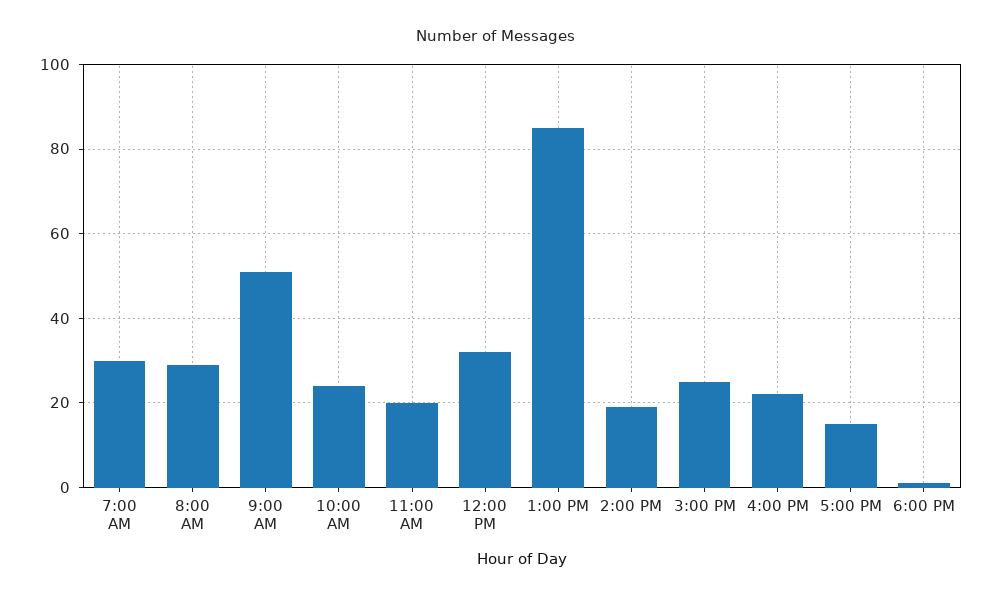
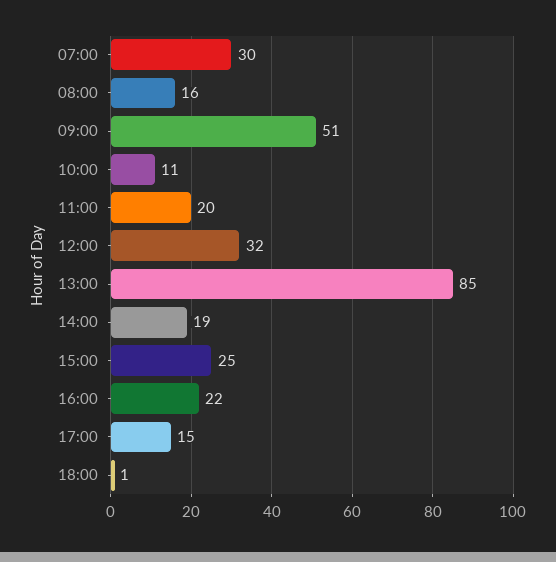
8:00 AM: 30 -> 16
10:00 AM: 25 -> 11

